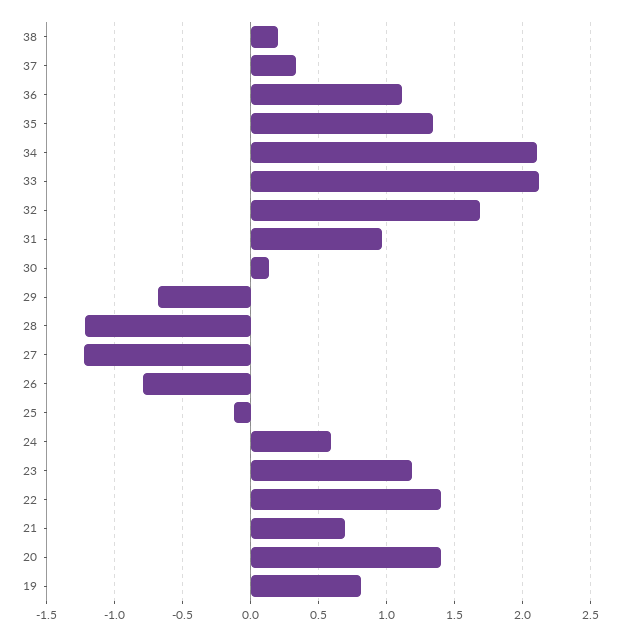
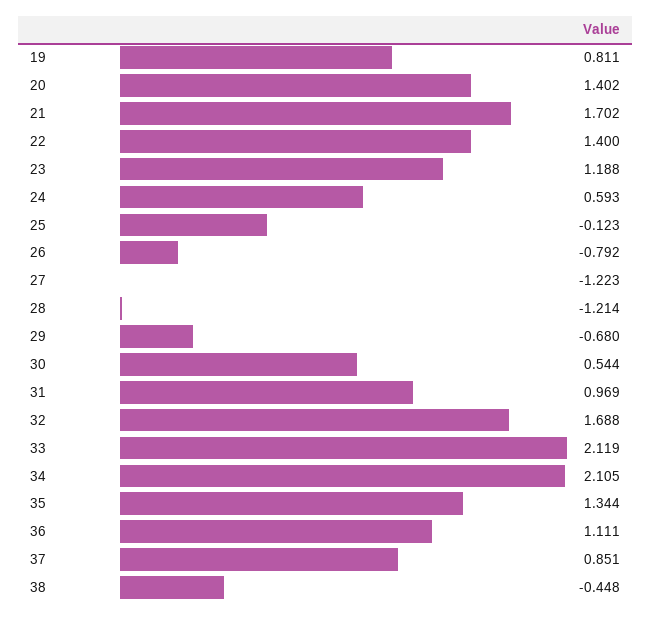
38: 0.2 -> -0.448
37: 0.35 -> 0.851
30: 0.15 -> 0.544
21: 0.7 -> 1.702

